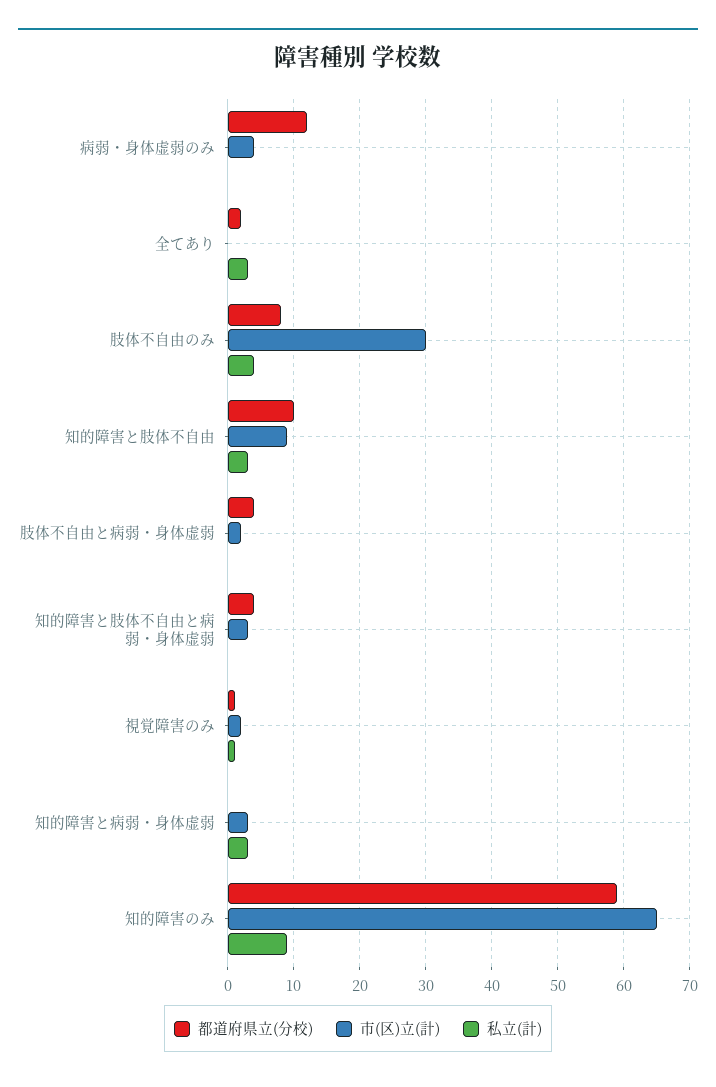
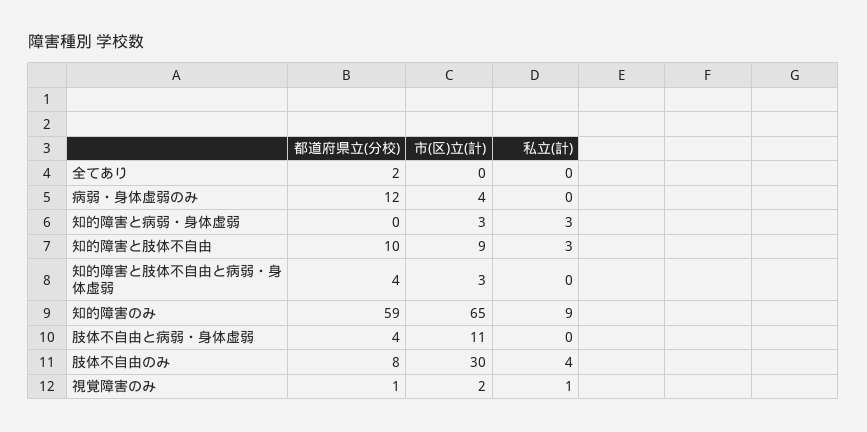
私立(計), 全てあり: 3 -> 0
市(区)立(計), 肢体不自由と病弱・身体虚弱: 2 -> 11

